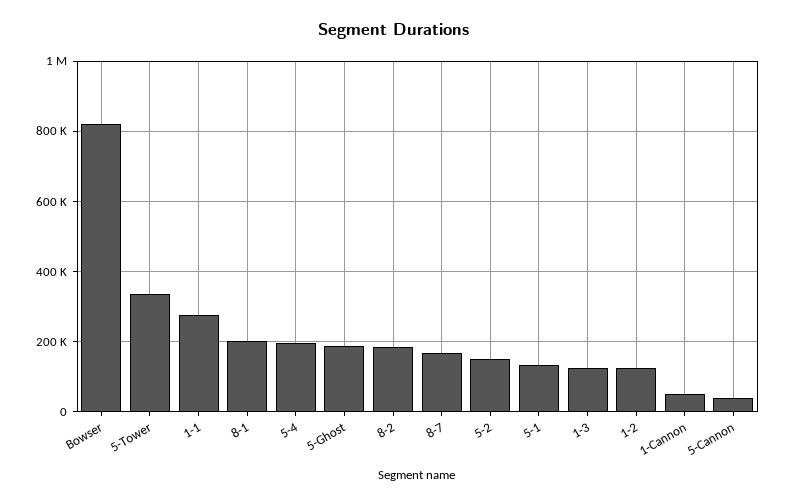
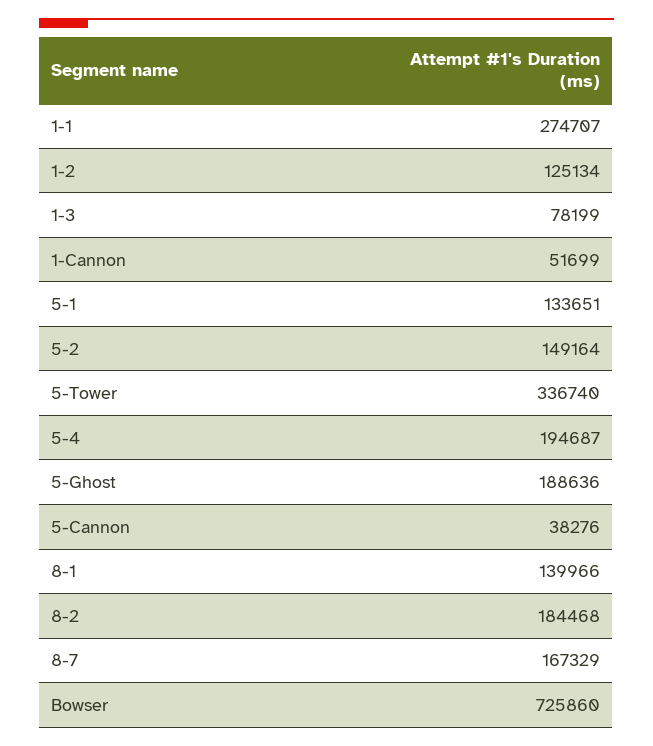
Bowser: 820000 -> 725860
8-1: 200000 -> 139966
1-3: 120000 -> 78199

